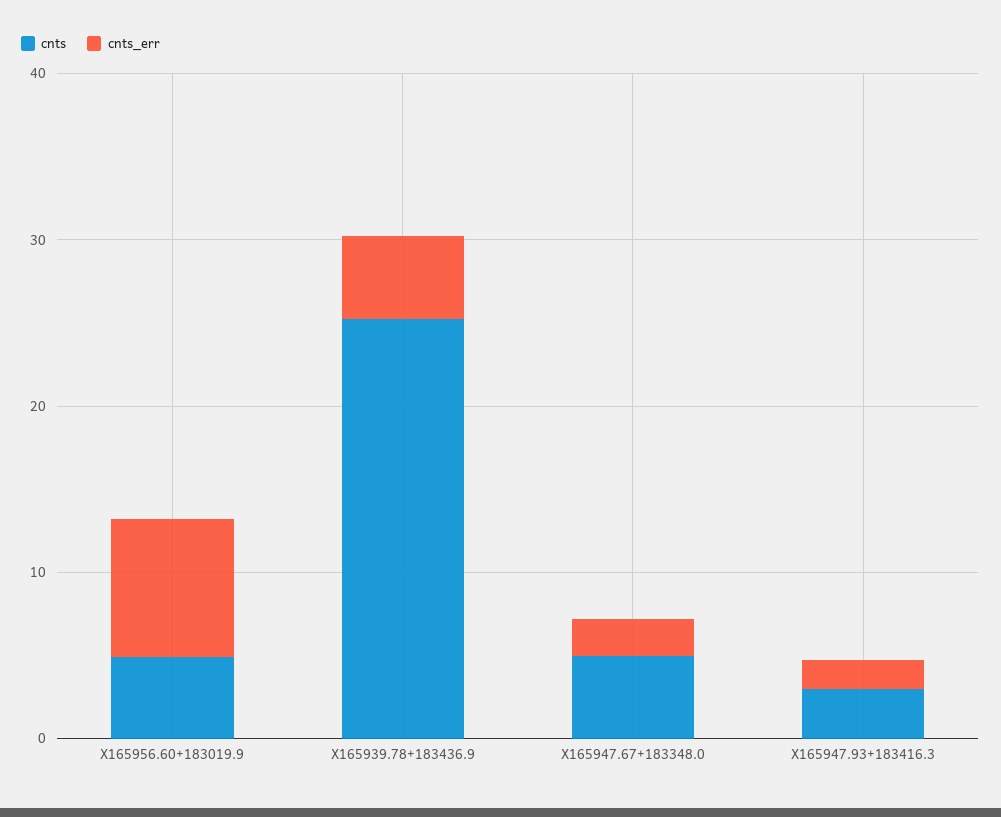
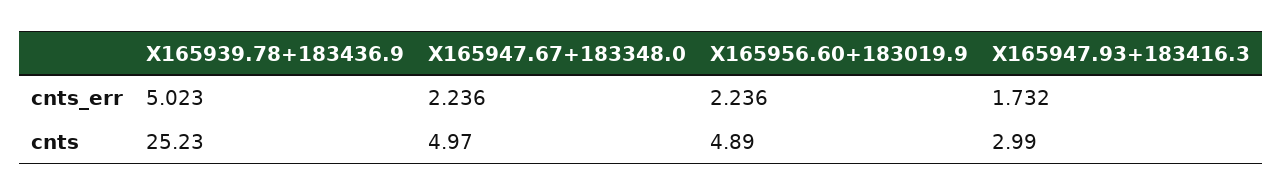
cnts_err, X165956.60+183019.9: 8 -> 2.236

